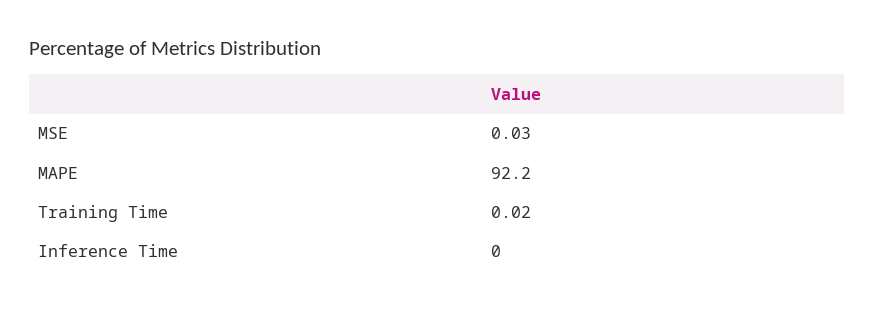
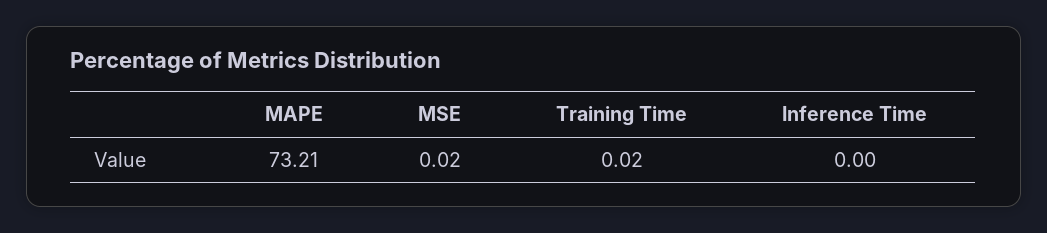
MSE: 0.03 -> 0.02
MAPE: 92.2 -> 73.21

